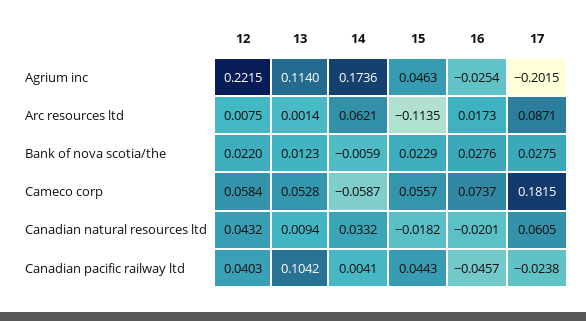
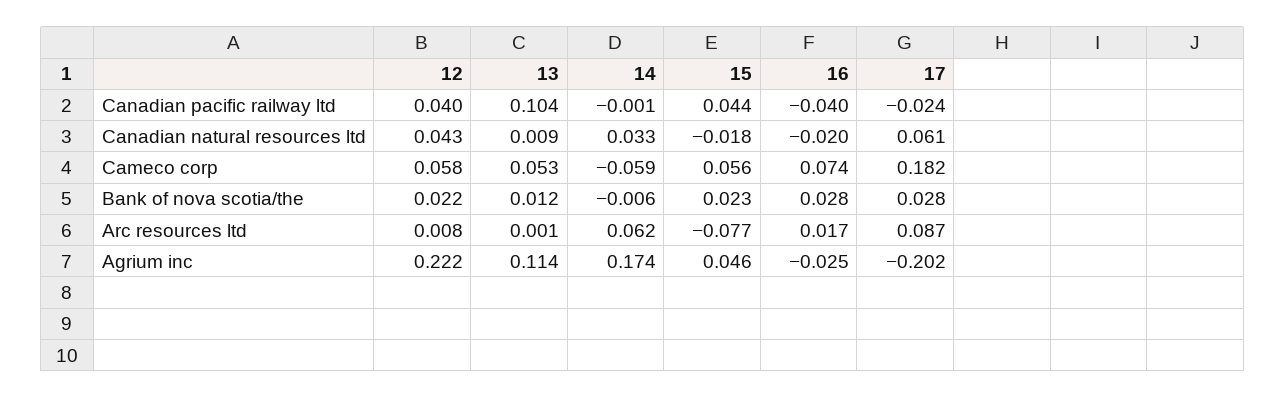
15, Arc resources ltd: -0.1135 -> -0.077
14, Canadian pacific railway ltd: 0.0041 -> -0.001
16, Canadian pacific railway ltd: -0.0457 -> -0.04

